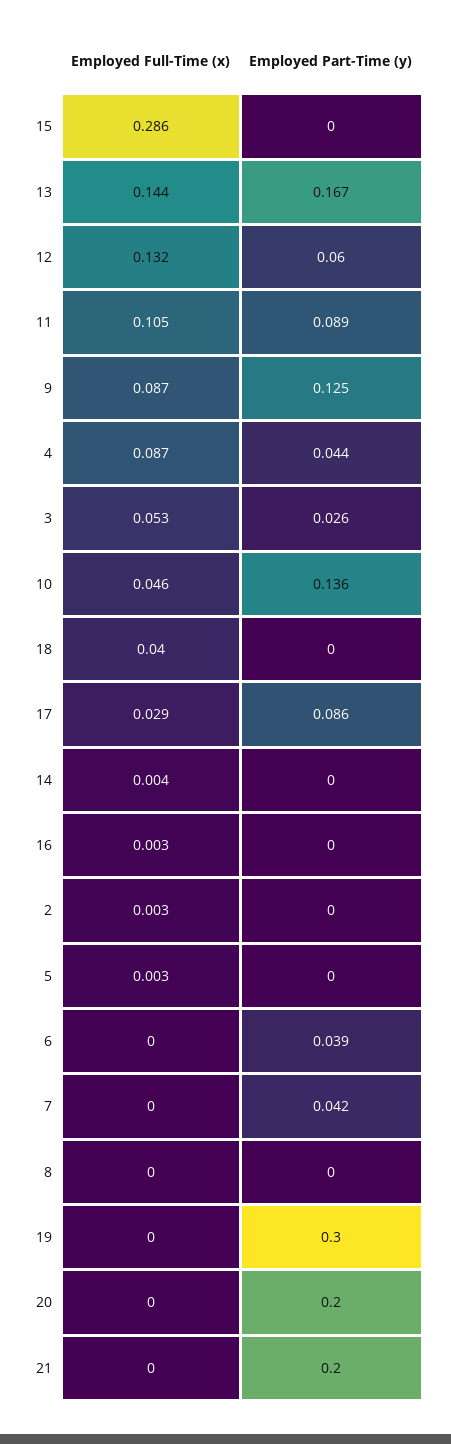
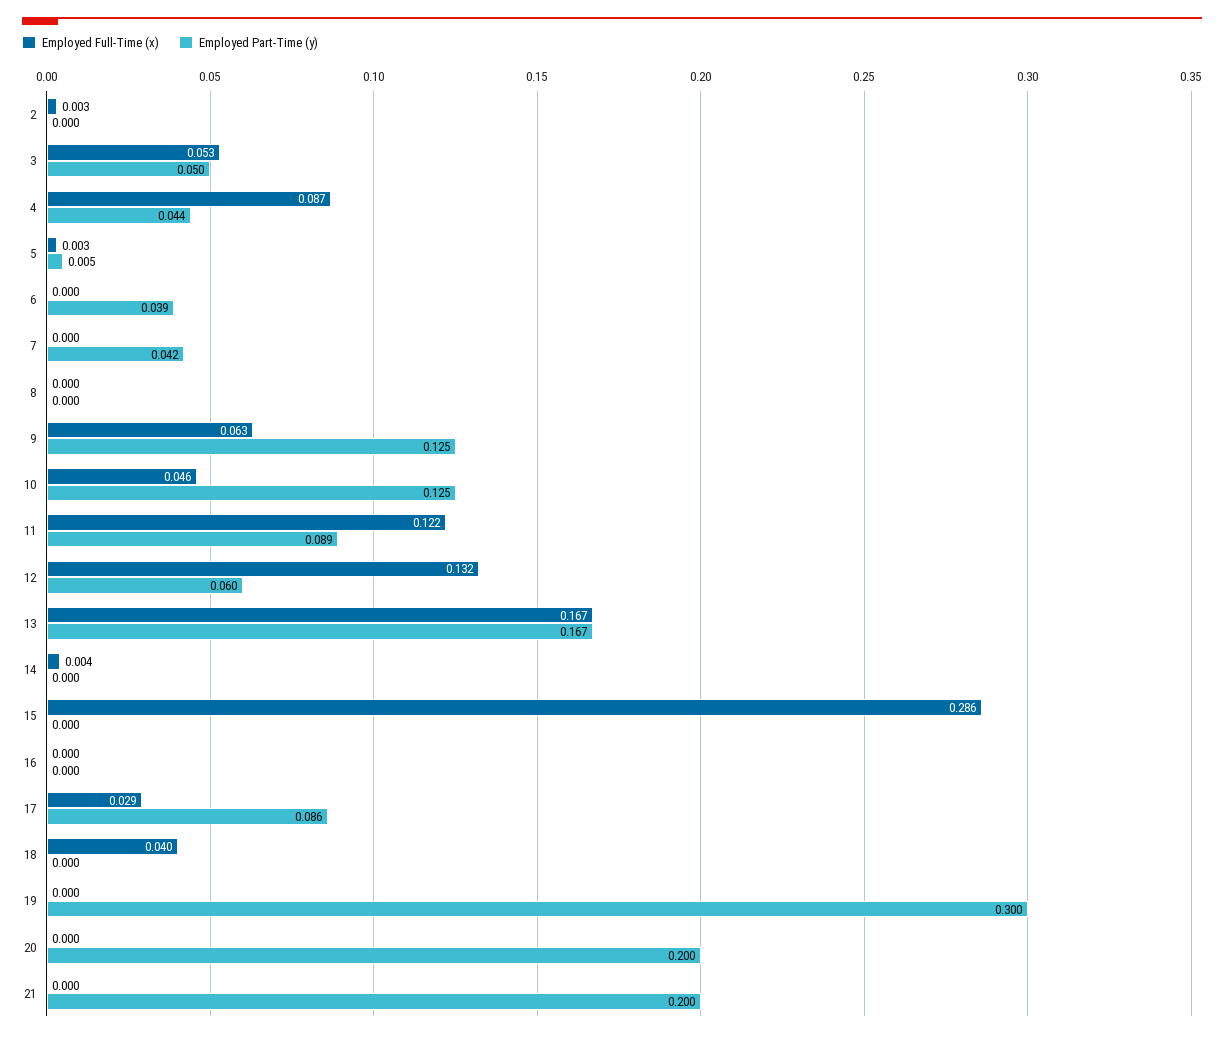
Employed Full-Time (x), 13: 0.144 -> 0.167
Employed Full-Time (x), 11: 0.105 -> 0.122
Employed Full-Time (x), 9: 0.087 -> 0.063
Employed Part-Time (y), 3: 0.026 -> 0.05
Employed Part-Time (y), 10: 0.136 -> 0.125
Employed Full-Time (x), 16: 0.003 -> 0
Employed Part-Time (y), 5: 0 -> 0.005

